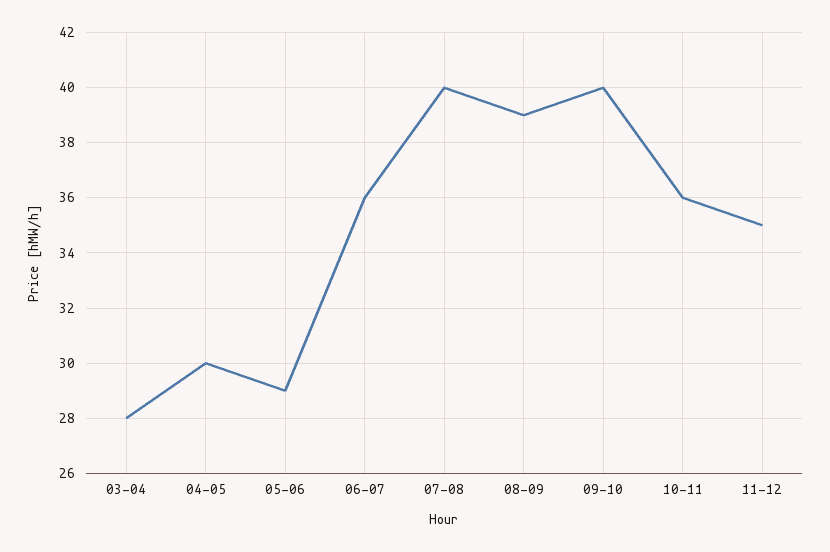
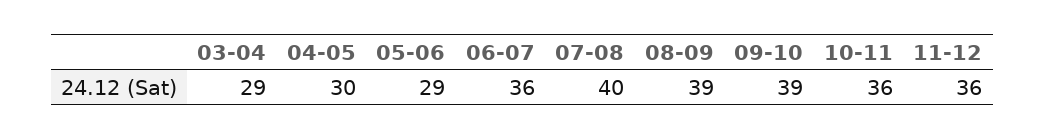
03-04: 28 -> 29
09-10: 40 -> 39
11-12: 35 -> 36

